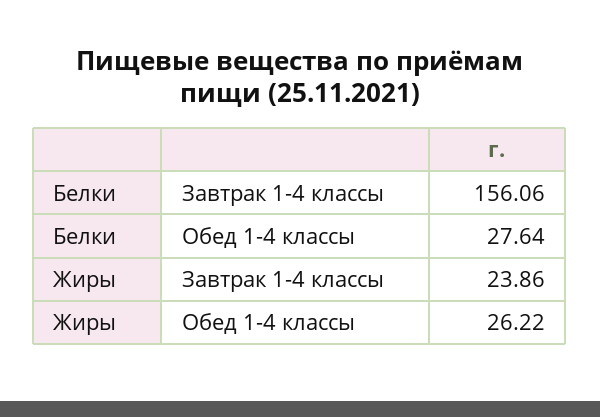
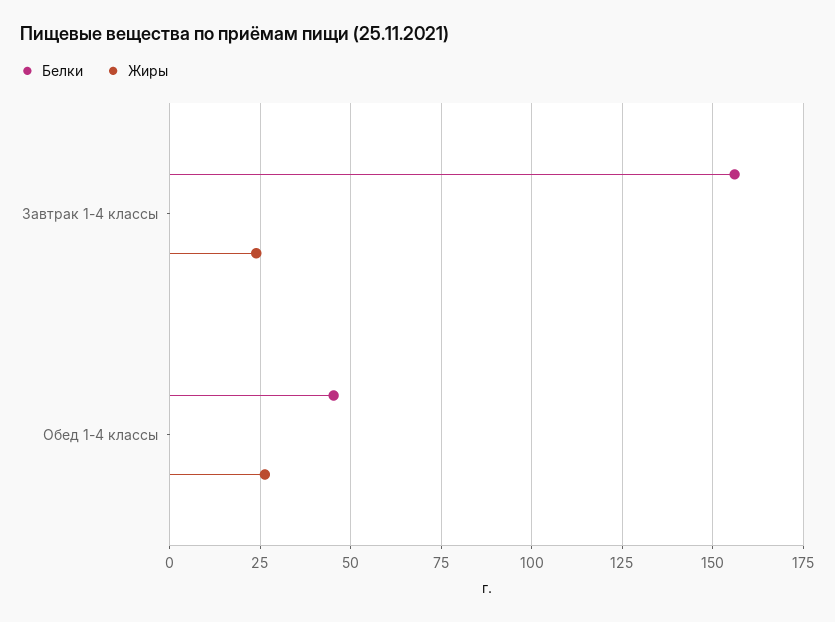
Белки, Обед 1-4 классы: 27.64 -> 45

